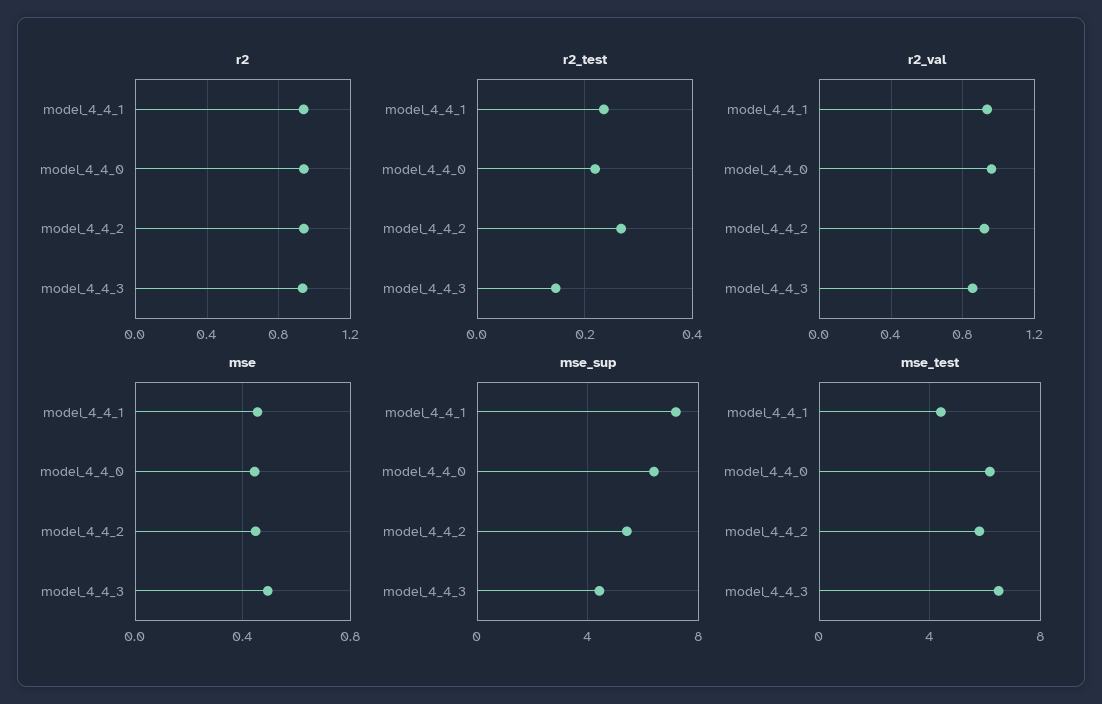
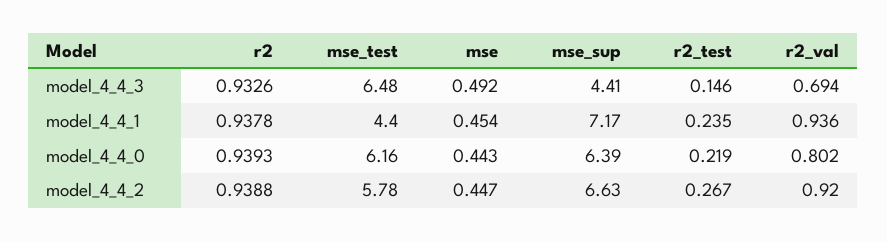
r2_val, model_4_4_0: 0.95 -> 0.802
r2_val, model_4_4_3: 0.85 -> 0.694
mse_sup, model_4_4_2: 5.5 -> 6.63

